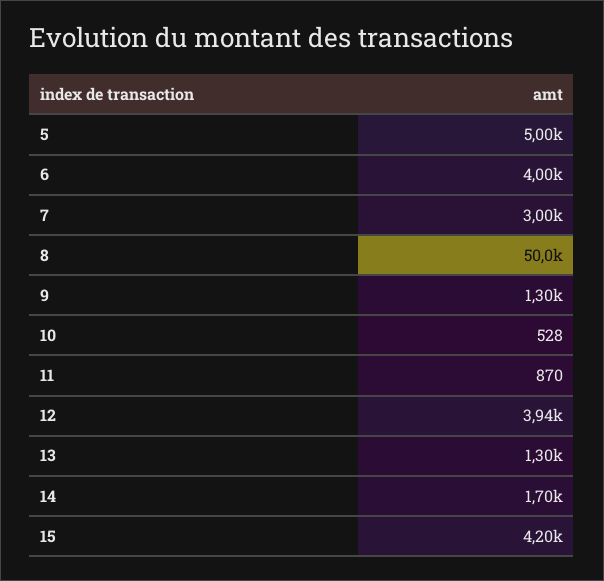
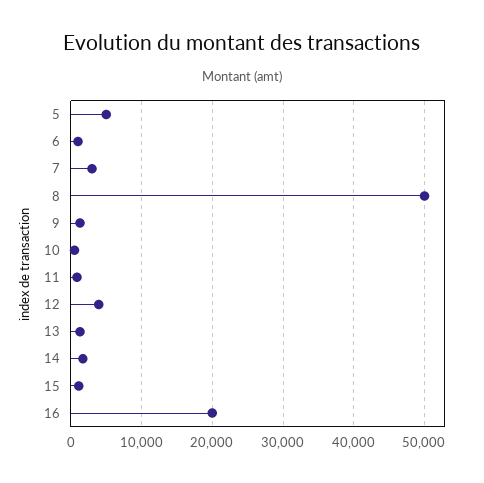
6: 4000 -> 1000
15: 4200 -> 1000
16: none -> 20000

